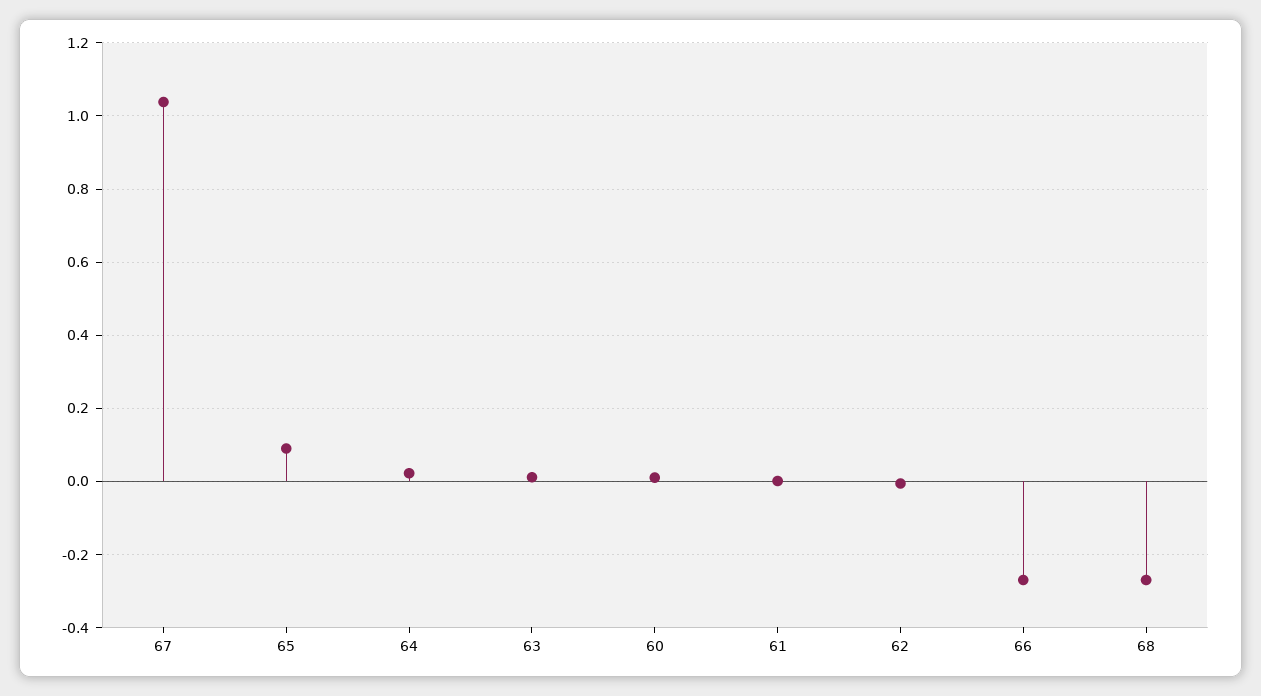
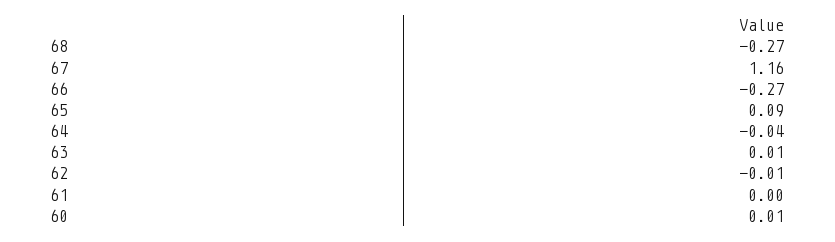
67: 1.04 -> 1.16
64: 0.02 -> -0.04

